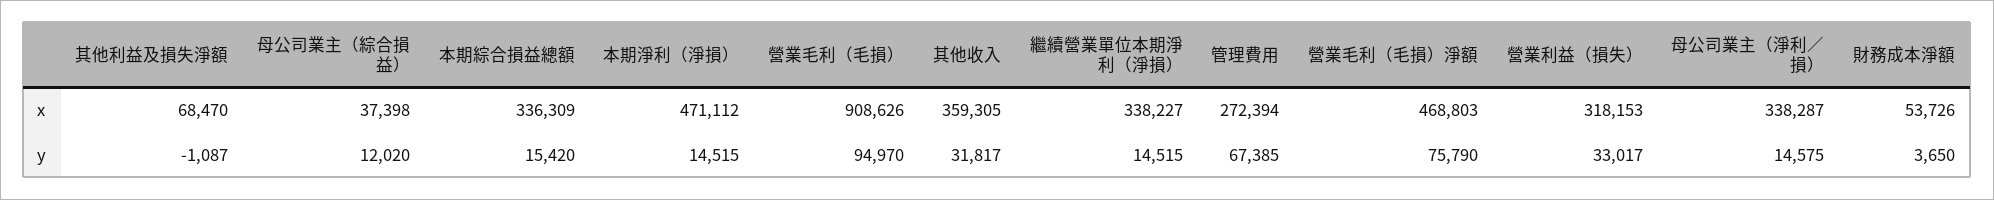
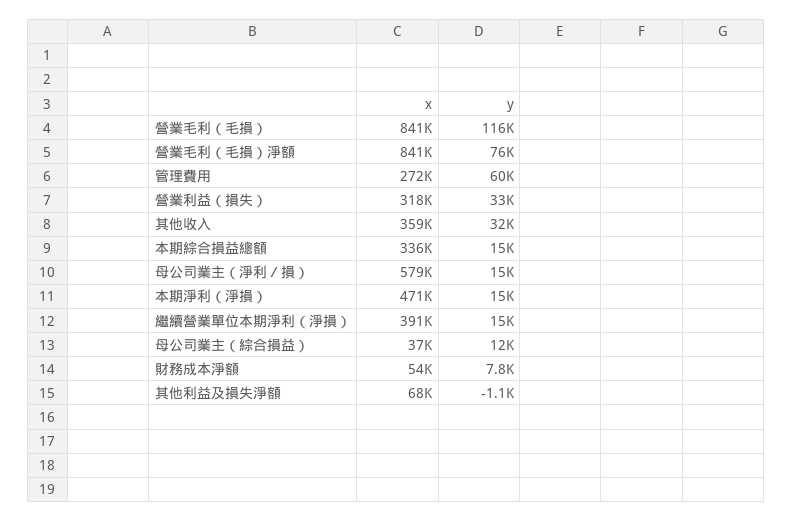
營業毛利（毛損）, x: 908626 -> 841000
繼續營業單位本期淨利（淨損）, x: 338227 -> 391000
營業毛利（毛損）淨額, x: 468803 -> 841000
母公司業主（淨利／損）, x: 338287 -> 579000
營業毛利（毛損）, y: 94970 -> 116000
管理費用, y: 67385 -> 60000
財務成本淨額, y: 3650 -> 7800

